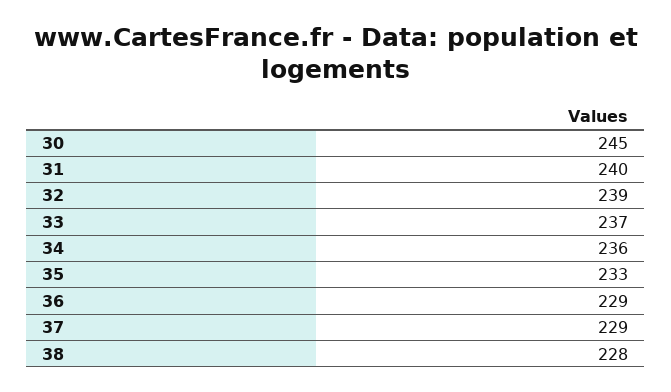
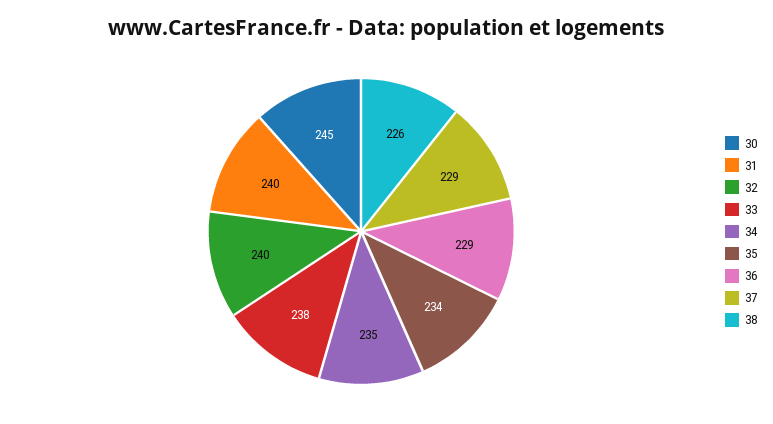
32: 239 -> 240
33: 237 -> 238
34: 236 -> 235
35: 233 -> 234
38: 228 -> 226

